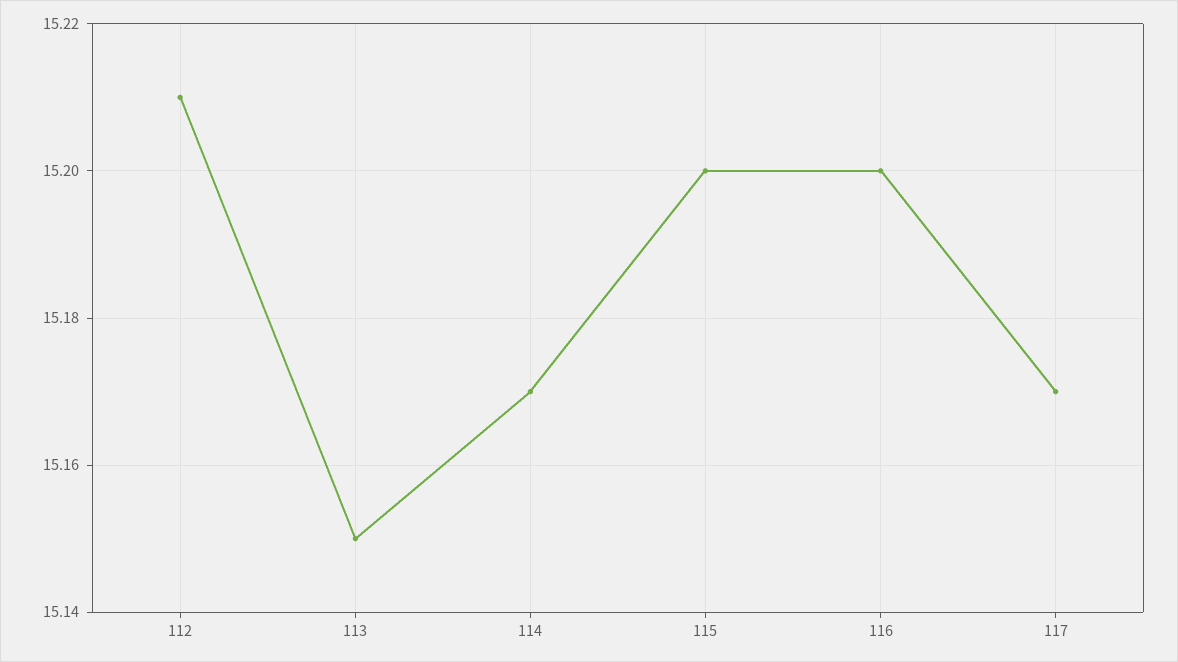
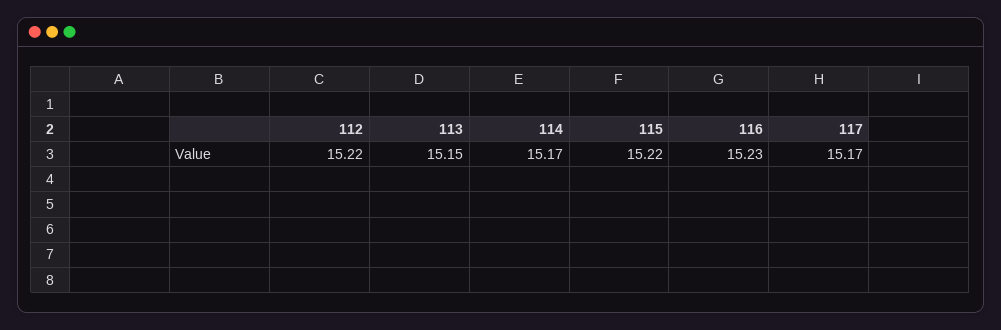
112: 15.21 -> 15.22
115: 15.2 -> 15.22
116: 15.2 -> 15.23

